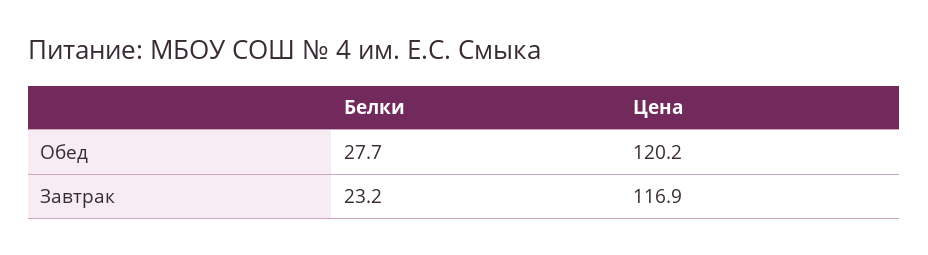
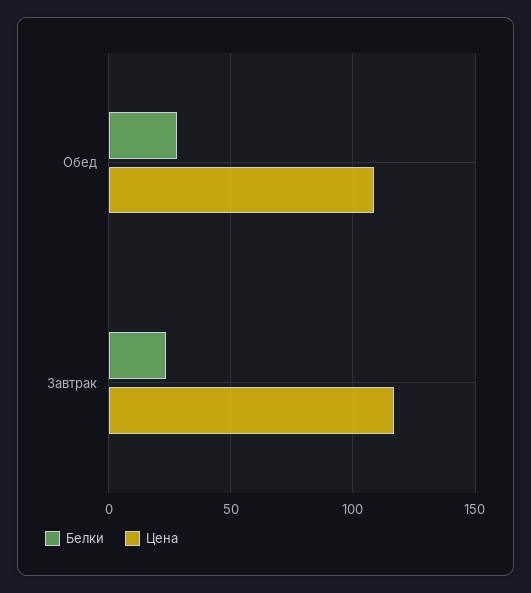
Цена, Обед: 120.2 -> 110

